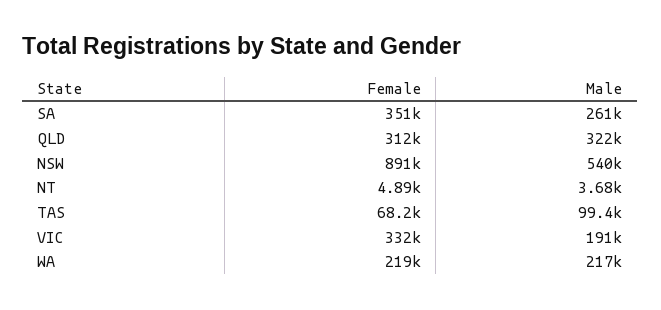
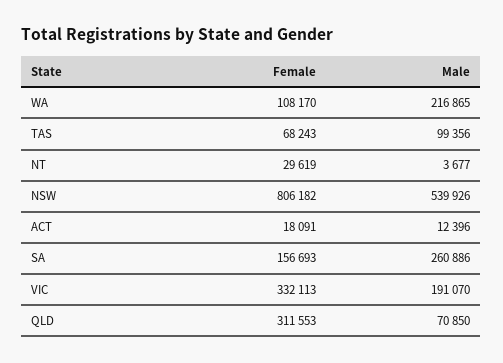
Female, SA: 351000 -> 156693
Male, QLD: 322000 -> 70850
Female, NSW: 891000 -> 806182
Female, NT: 4890 -> 29619
Female, WA: 219000 -> 108170
Female, ACT: none -> 18091
Male, ACT: none -> 12396

